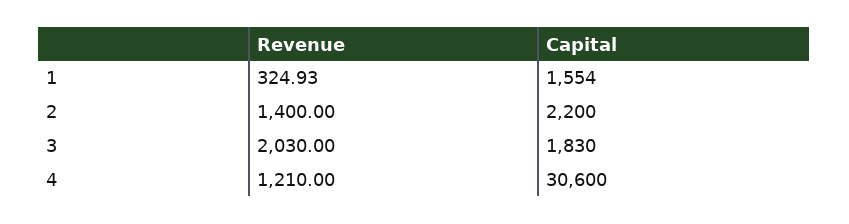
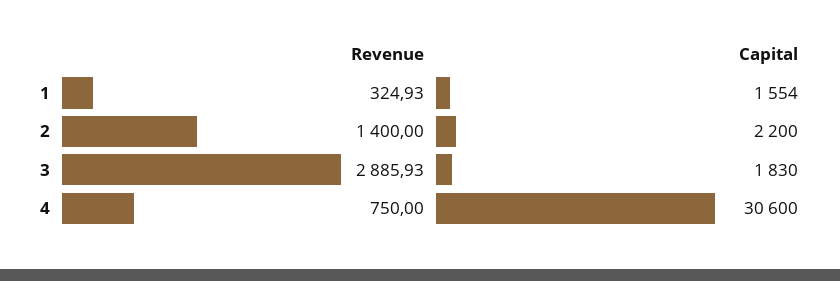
Revenue, 3: 2030 -> 2885.93
Revenue, 4: 1210 -> 750

